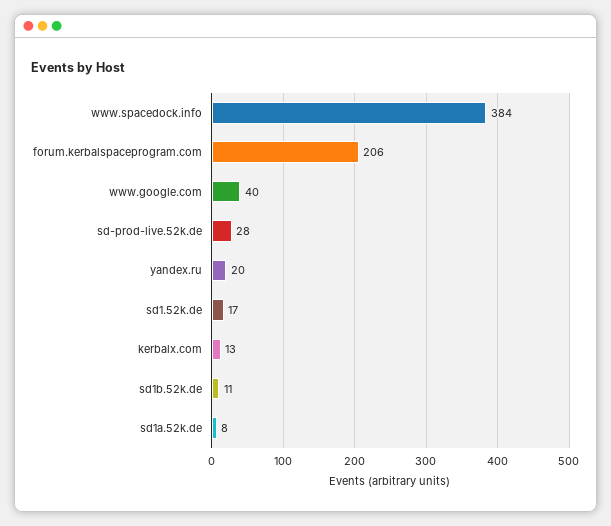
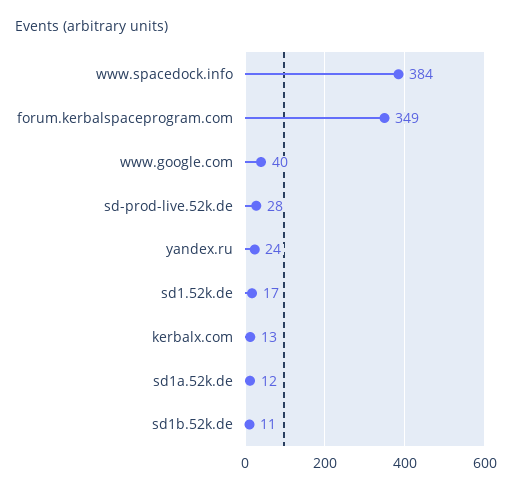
forum.kerbalspaceprogram.com: 206 -> 349
yandex.ru: 20 -> 24
sd1a.52k.de: 8 -> 12

